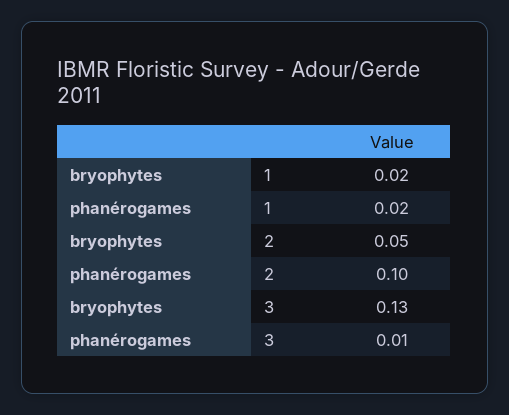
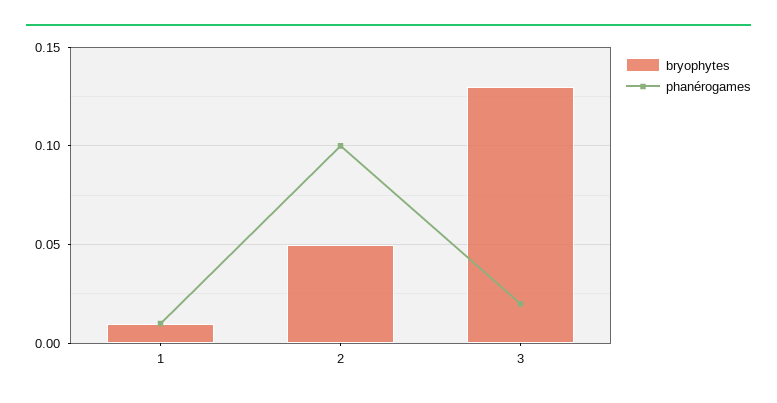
bryophytes, 1: 0.02 -> 0.01
phanérogames, 1: 0.02 -> 0.01
phanérogames, 3: 0.01 -> 0.02

